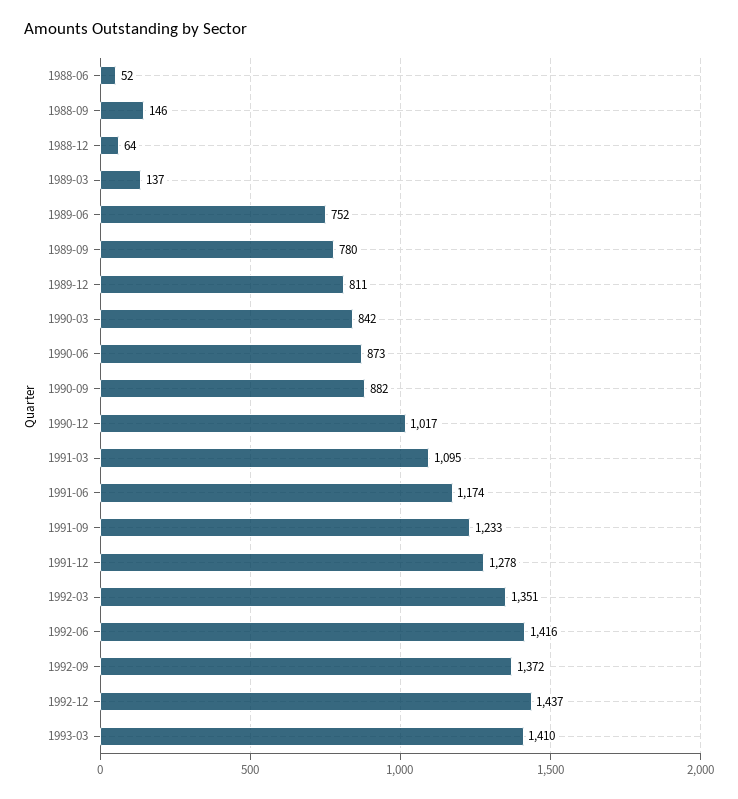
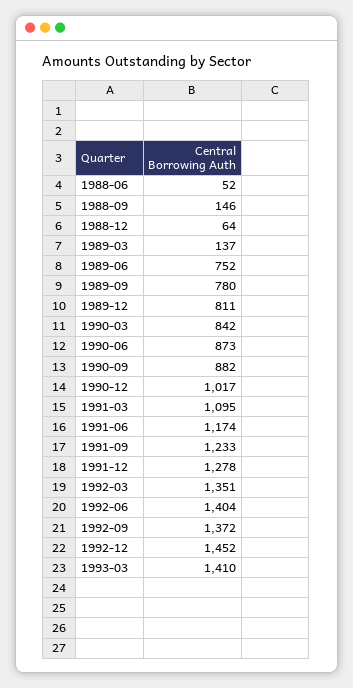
1992-06: 1416 -> 1404
1992-12: 1437 -> 1452

